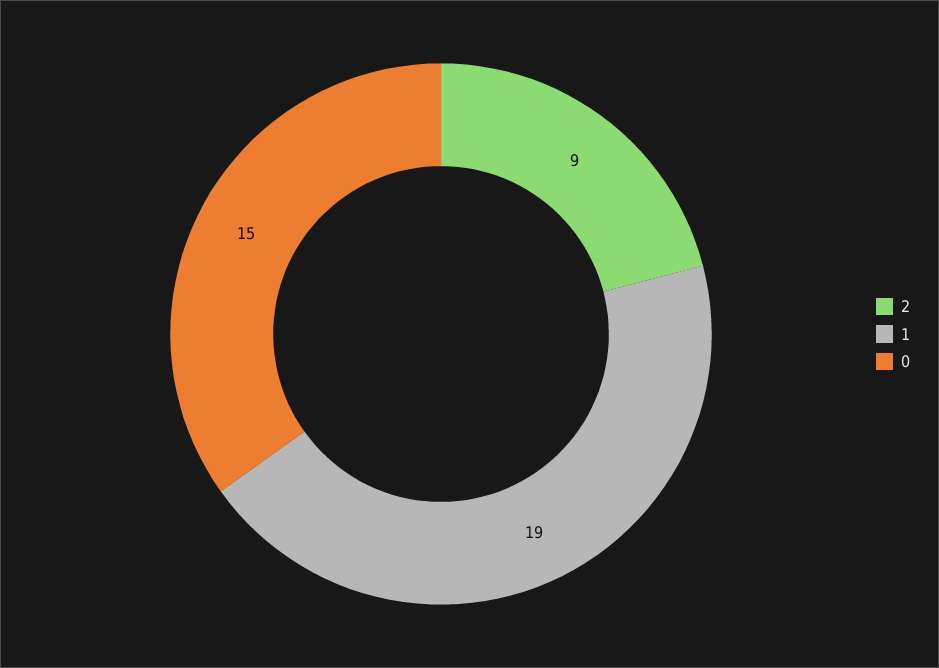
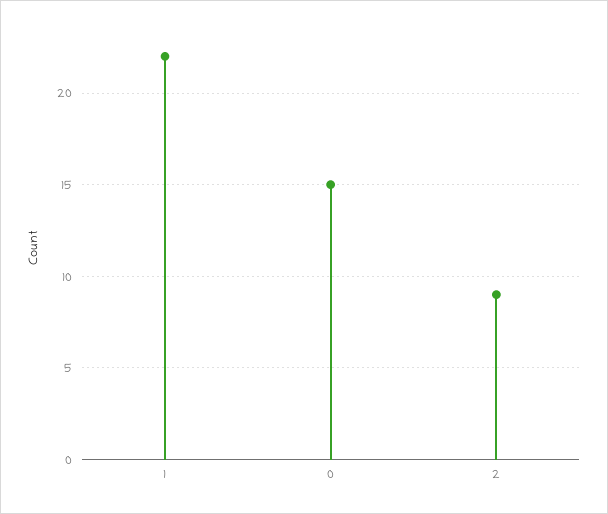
1: 19 -> 22

